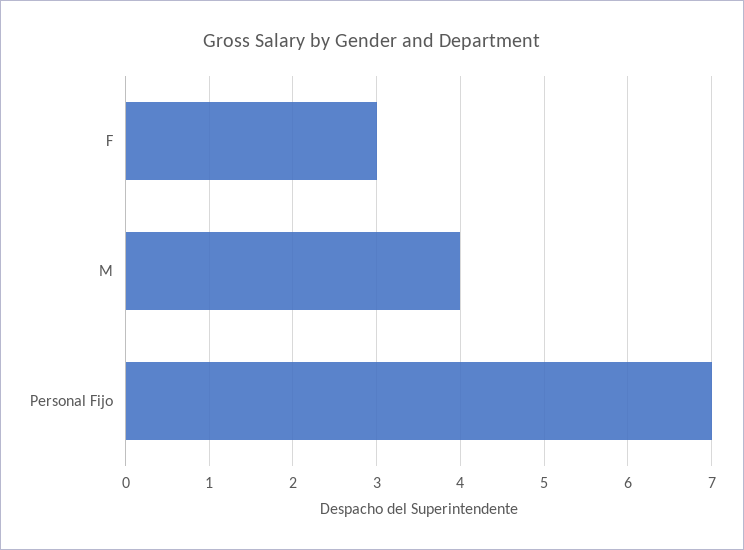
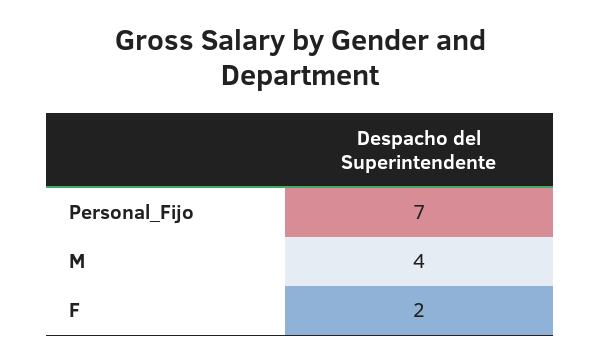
F: 3 -> 2

